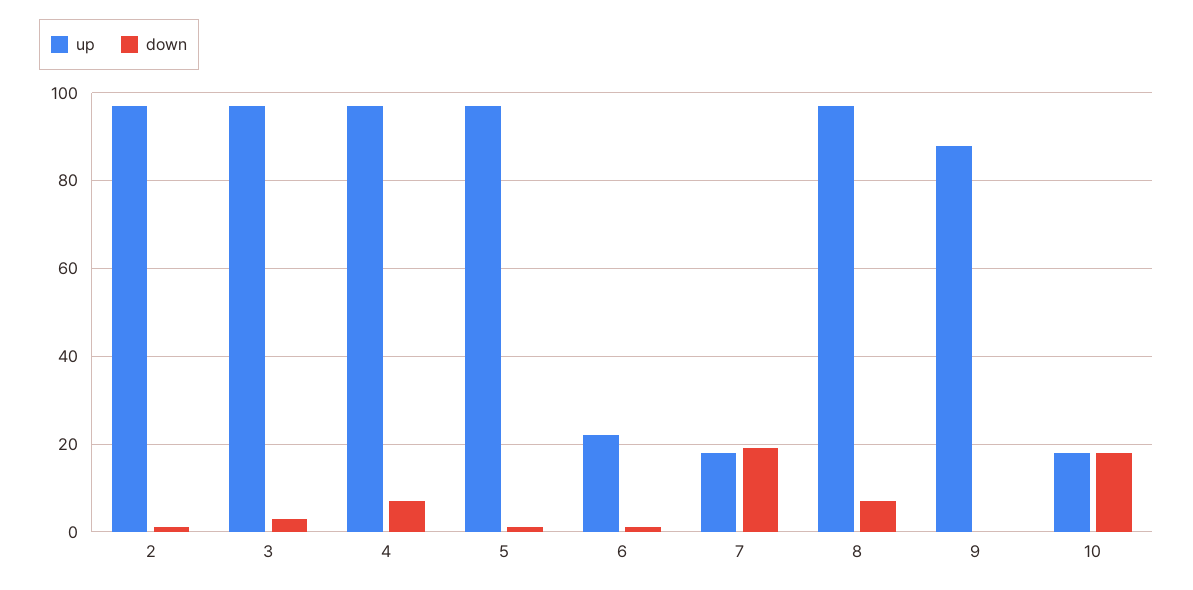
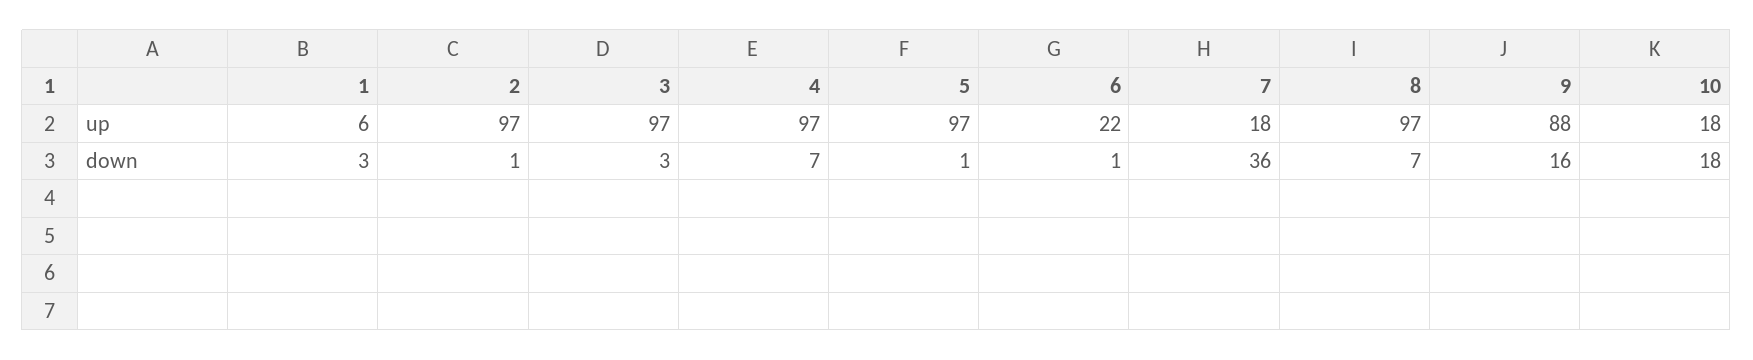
down, 7: 20 -> 36
down, 9: 0 -> 16
up, 1: none -> 6
down, 1: none -> 3

